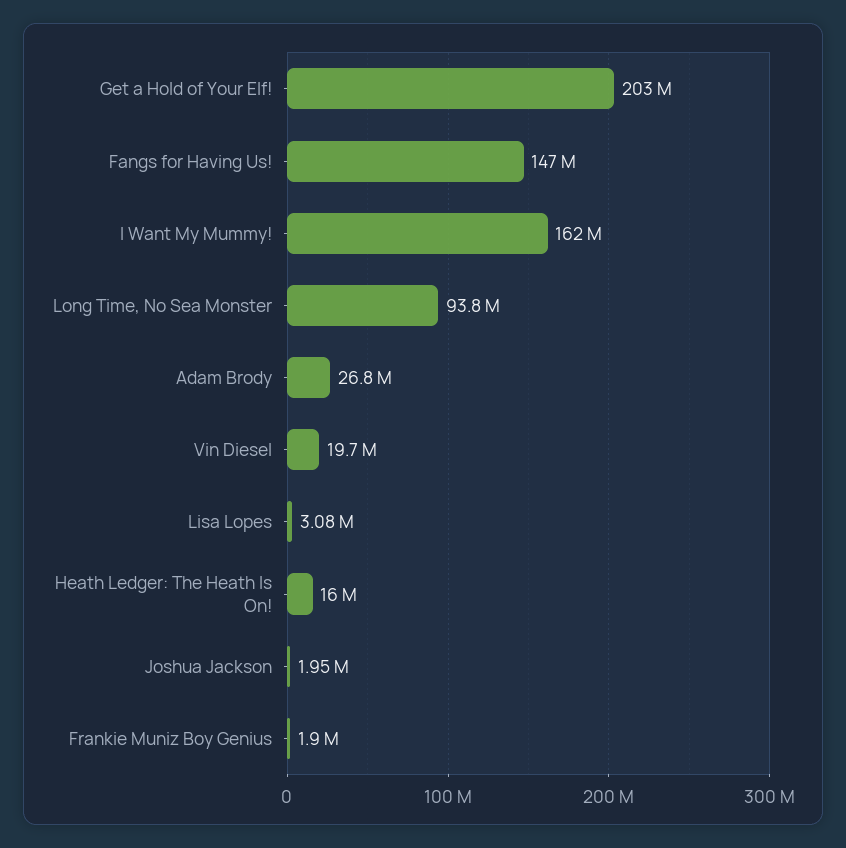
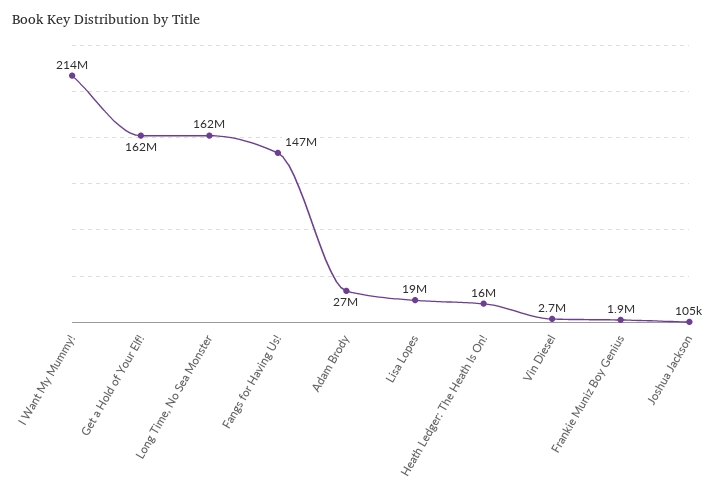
Get a Hold of Your Elf!: 203000000 -> 162000000
I Want My Mummy!: 162000000 -> 214000000
Long Time, No Sea Monster: 93800000 -> 162000000
Vin Diesel: 19700000 -> 2700000
Lisa Lopes: 3080000 -> 19000000
Joshua Jackson: 1950000 -> 105000

